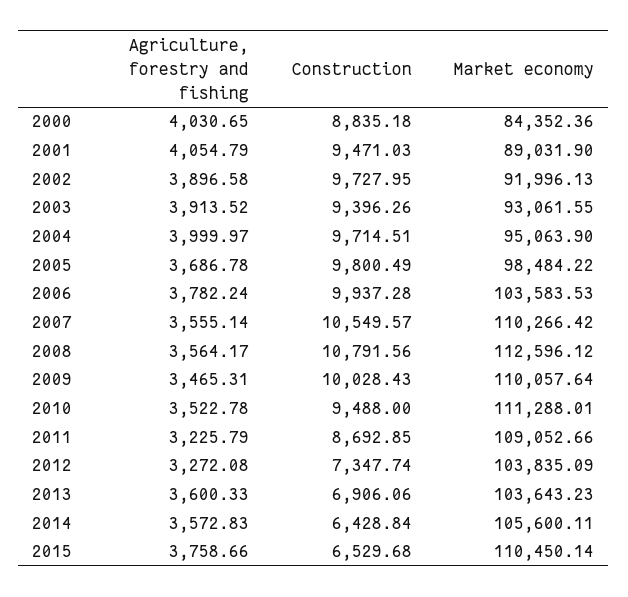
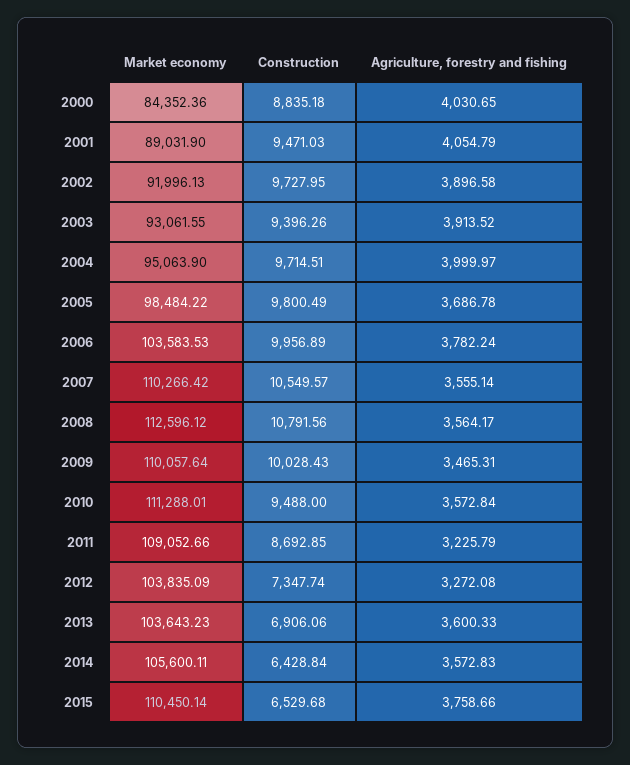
Construction, 2006: 9937.28 -> 9956.89
Agriculture, forestry and fishing, 2010: 3522.78 -> 3572.84

